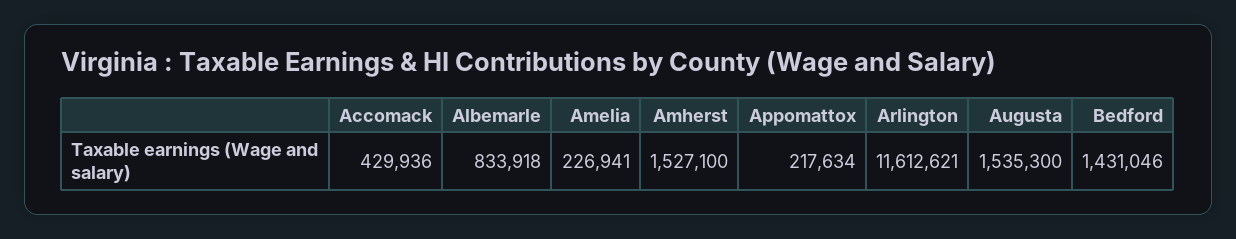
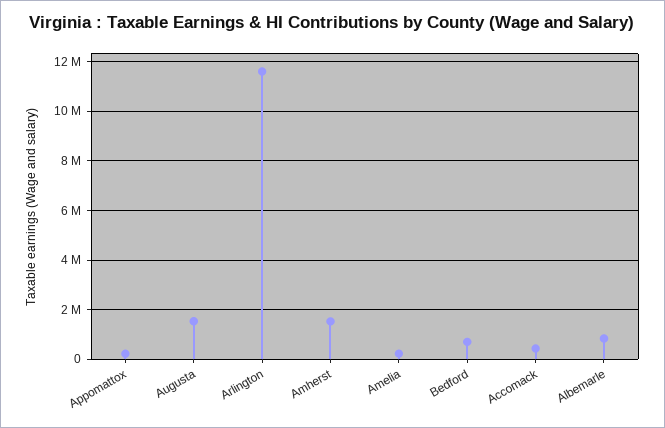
Bedford: 1431046 -> 750000

